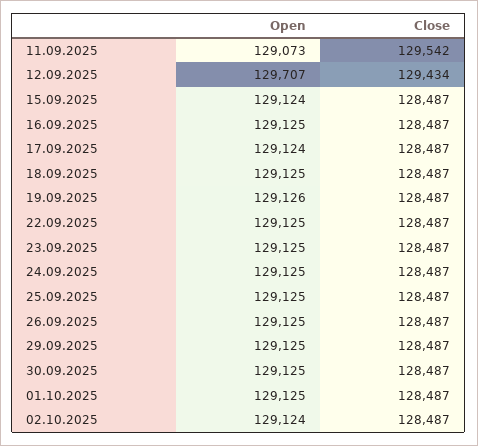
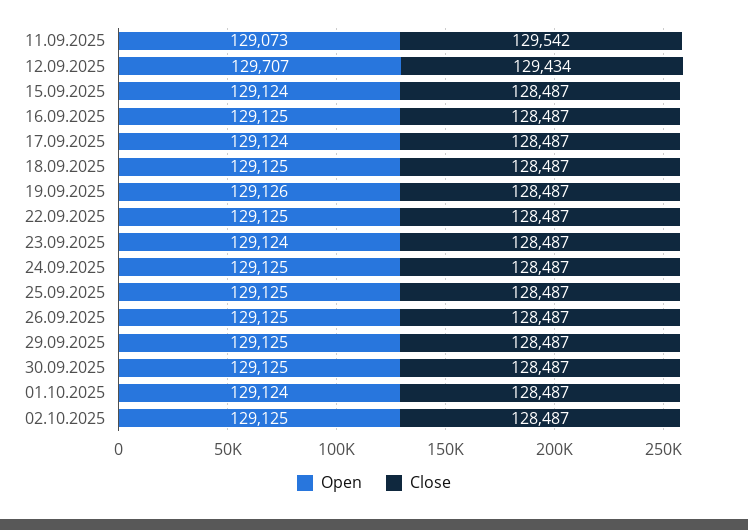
Open, 23.09.2025: 129125 -> 129124
Open, 01.10.2025: 129125 -> 129124
Open, 02.10.2025: 129124 -> 129125

